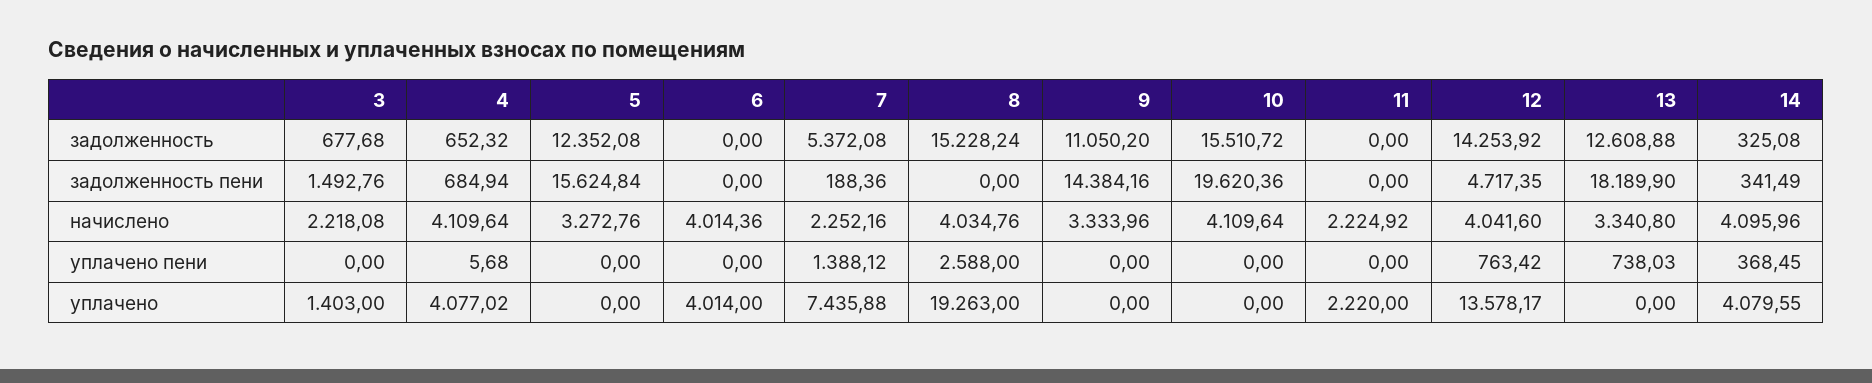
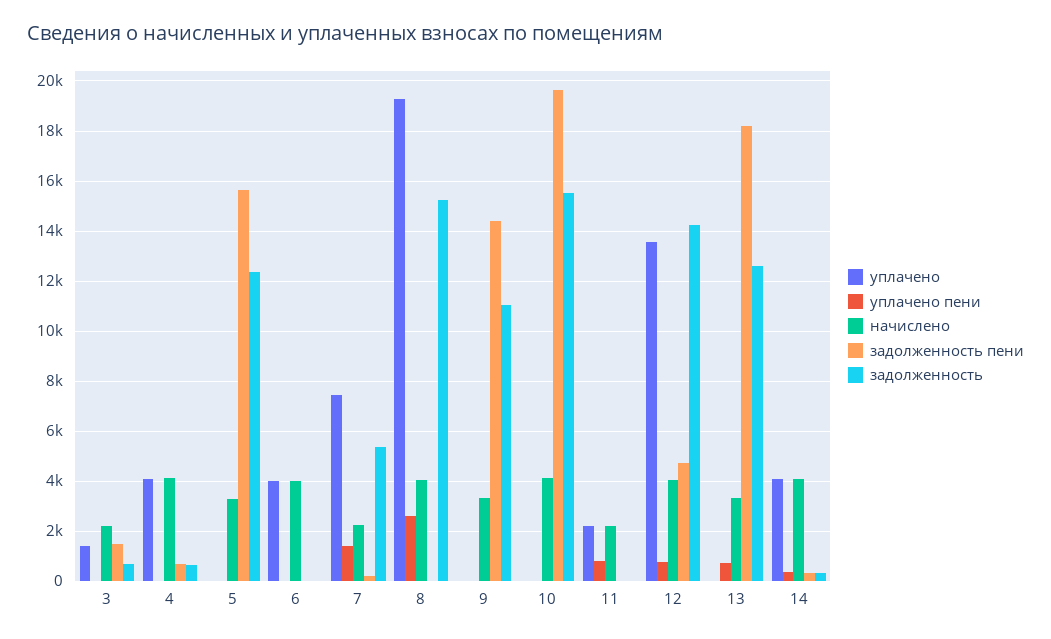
уплачено пени, 11: 0 -> 750

